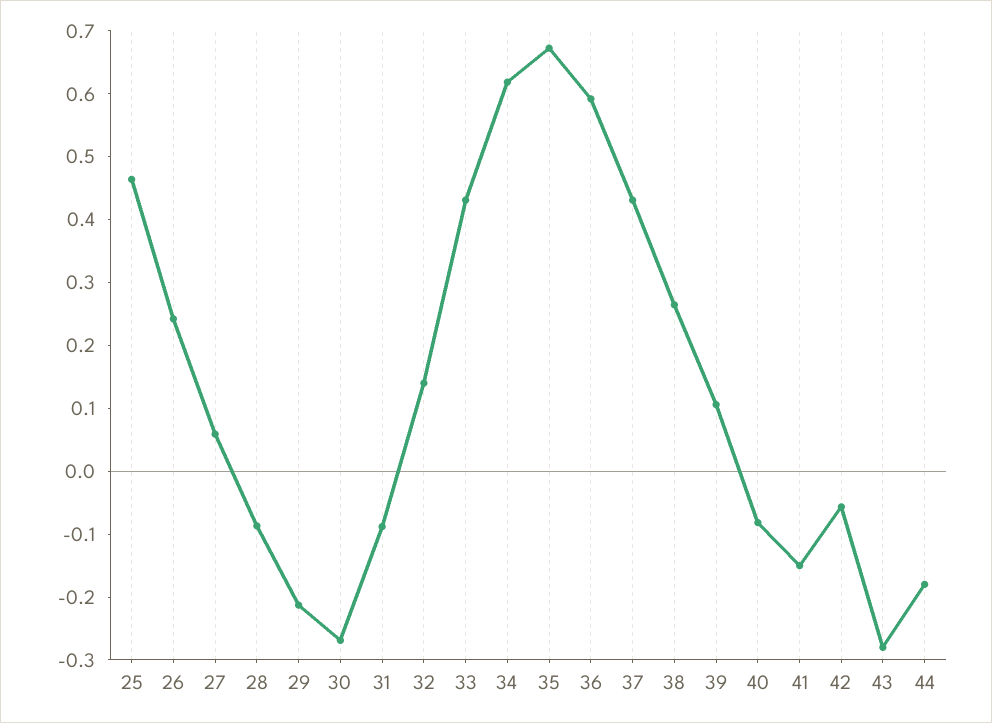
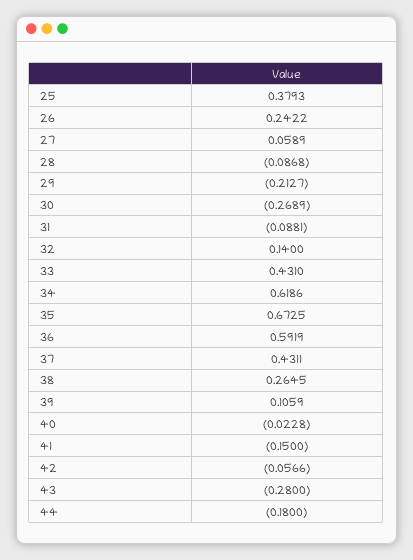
25: 0.46 -> 0.3793
40: -0.08 -> -0.0228

